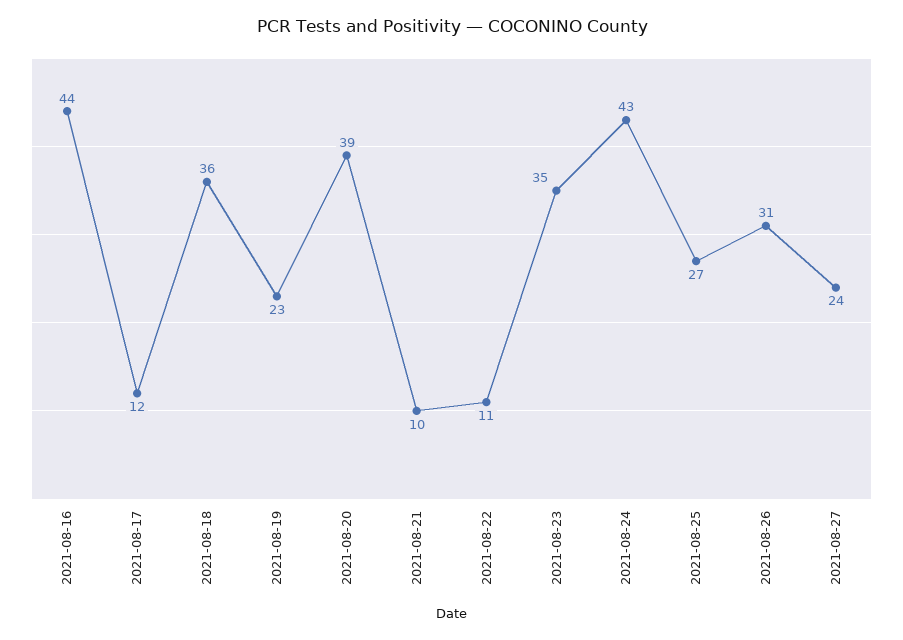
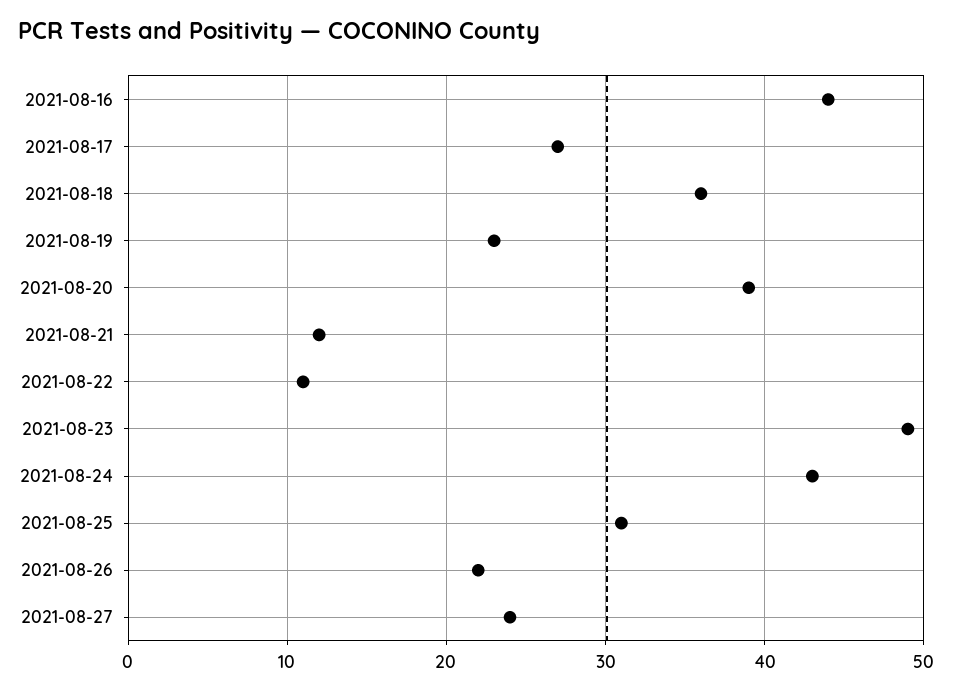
2021-08-17: 12 -> 27
2021-08-21: 10 -> 12
2021-08-23: 35 -> 49
2021-08-25: 27 -> 31
2021-08-26: 31 -> 22

